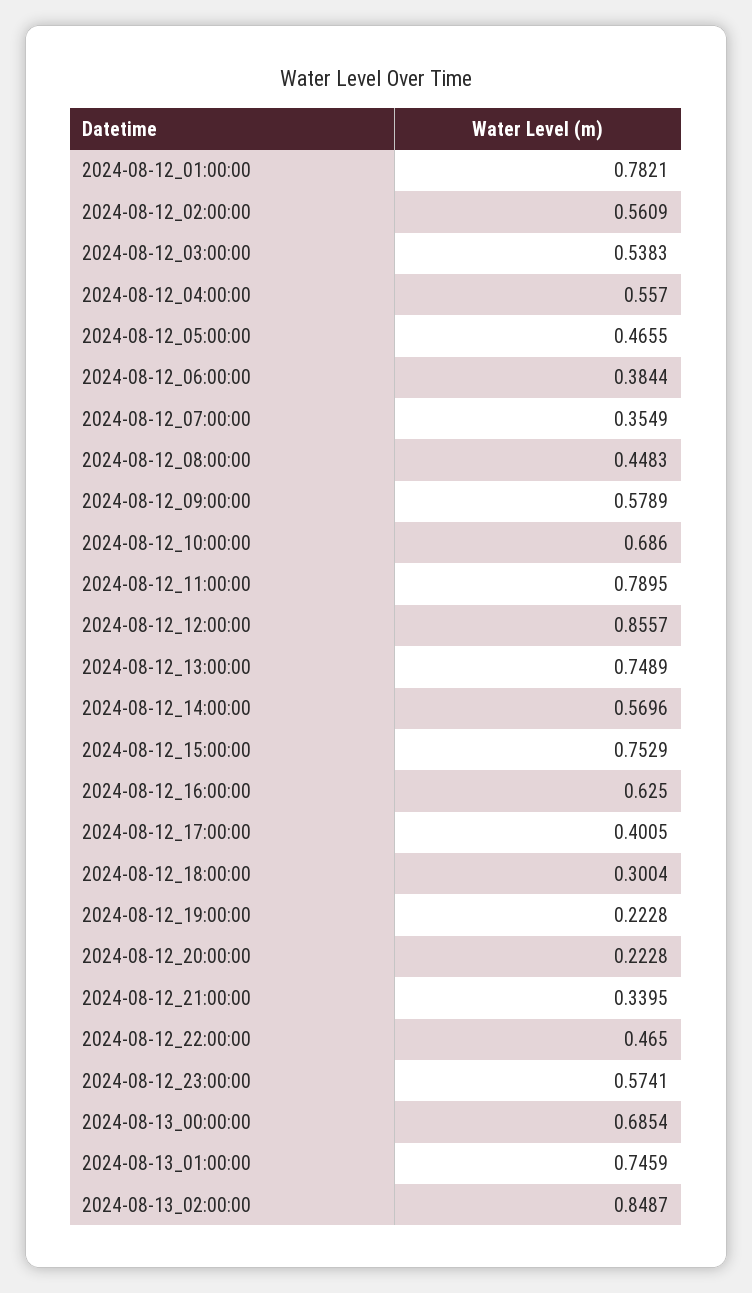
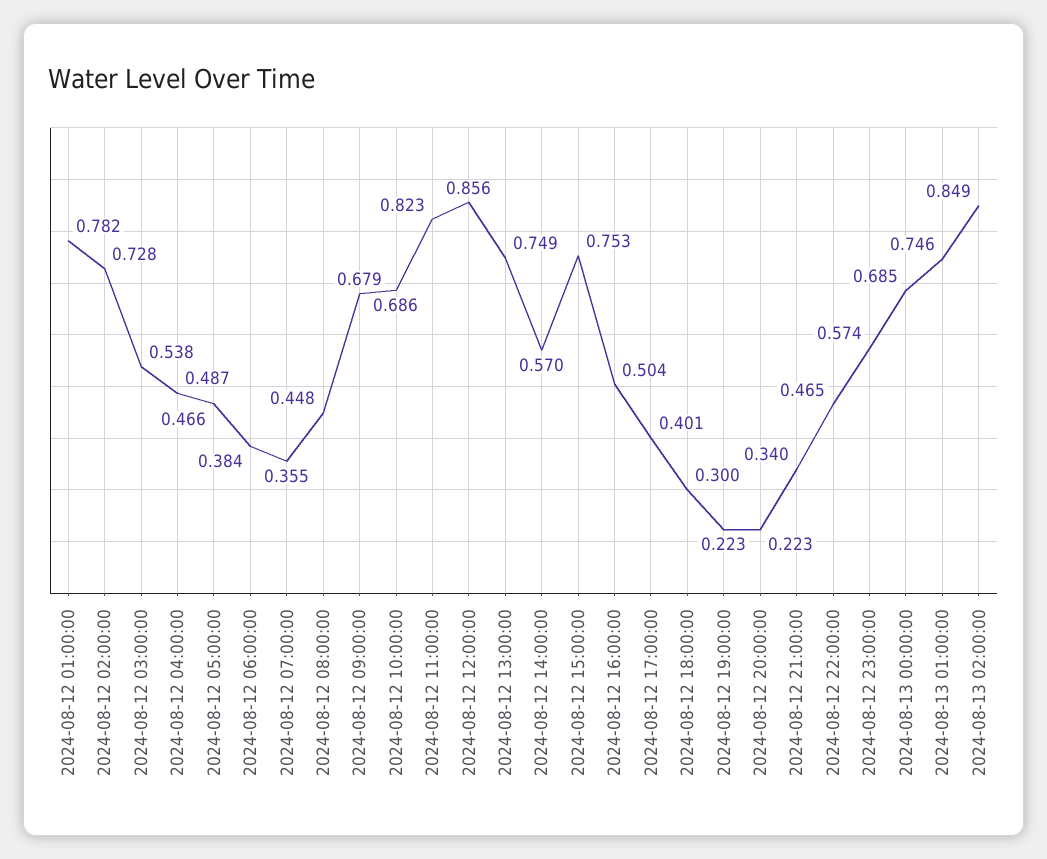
2024-08-12_02:00:00: 0.5609 -> 0.728
2024-08-12_04:00:00: 0.557 -> 0.487
2024-08-12_09:00:00: 0.5789 -> 0.679
2024-08-12_11:00:00: 0.7895 -> 0.823
2024-08-12_16:00:00: 0.625 -> 0.504

